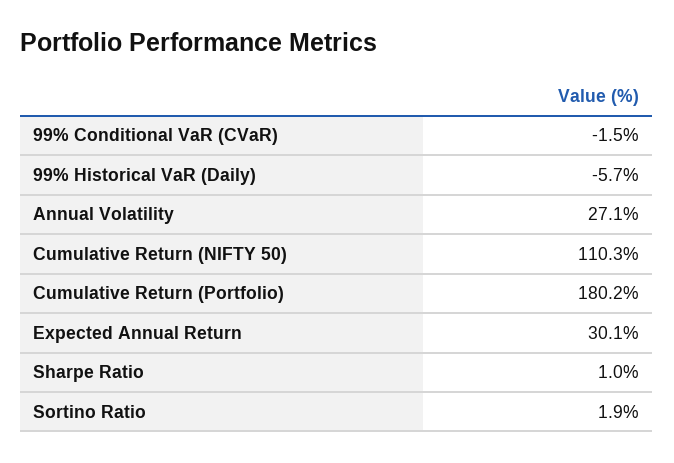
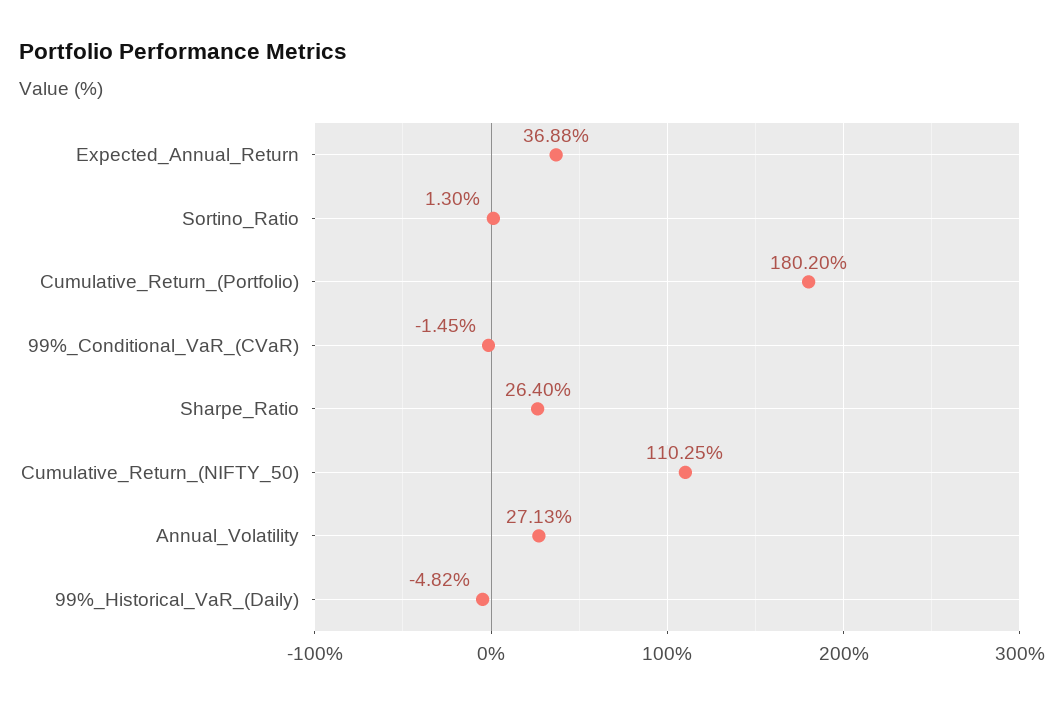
99% Historical VaR (Daily): -5.7 -> -4.82
Expected Annual Return: 30.1 -> 36.88
Sharpe Ratio: 1 -> 26.4
Sortino Ratio: 1.9 -> 1.3

